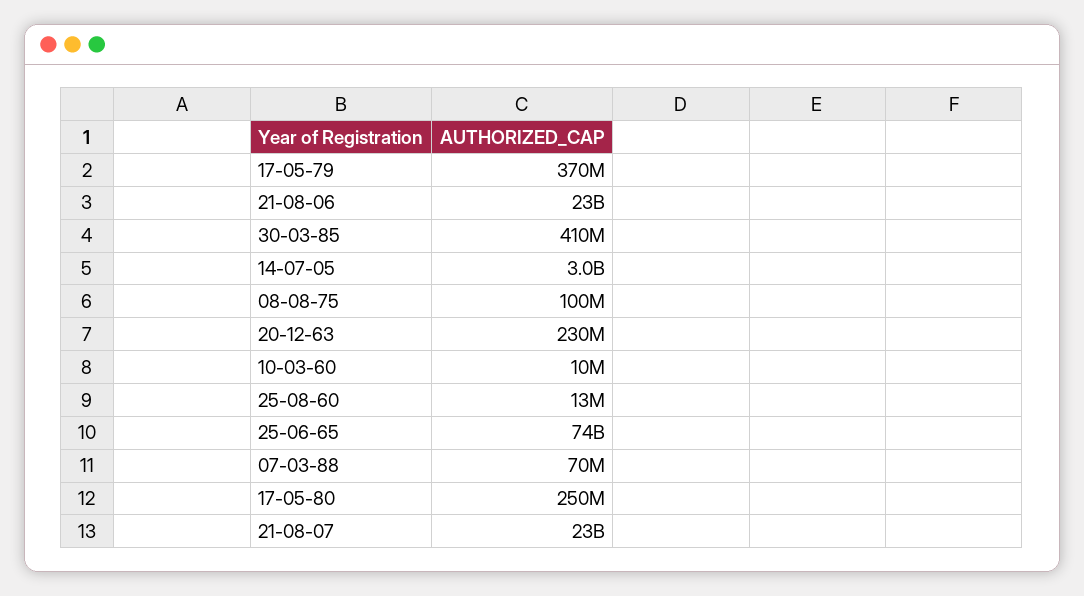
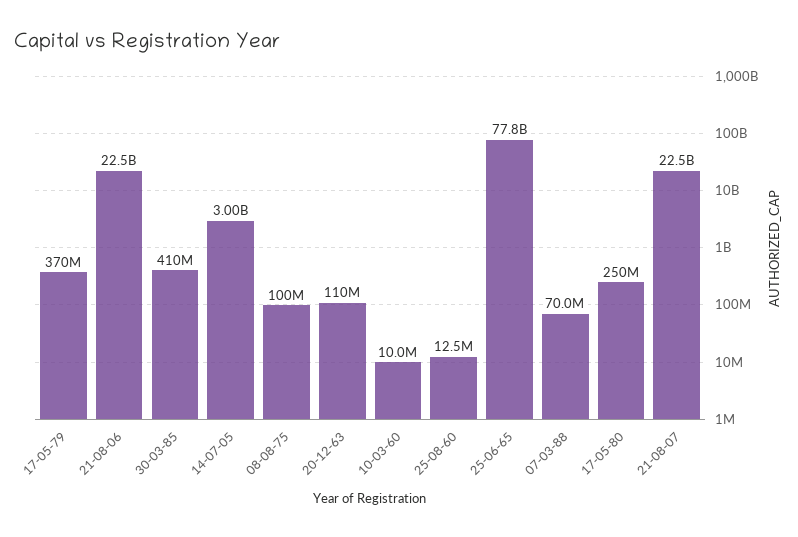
20-12-63: 230000000 -> 110000000
25-06-65: 74000000000 -> 77800000000

